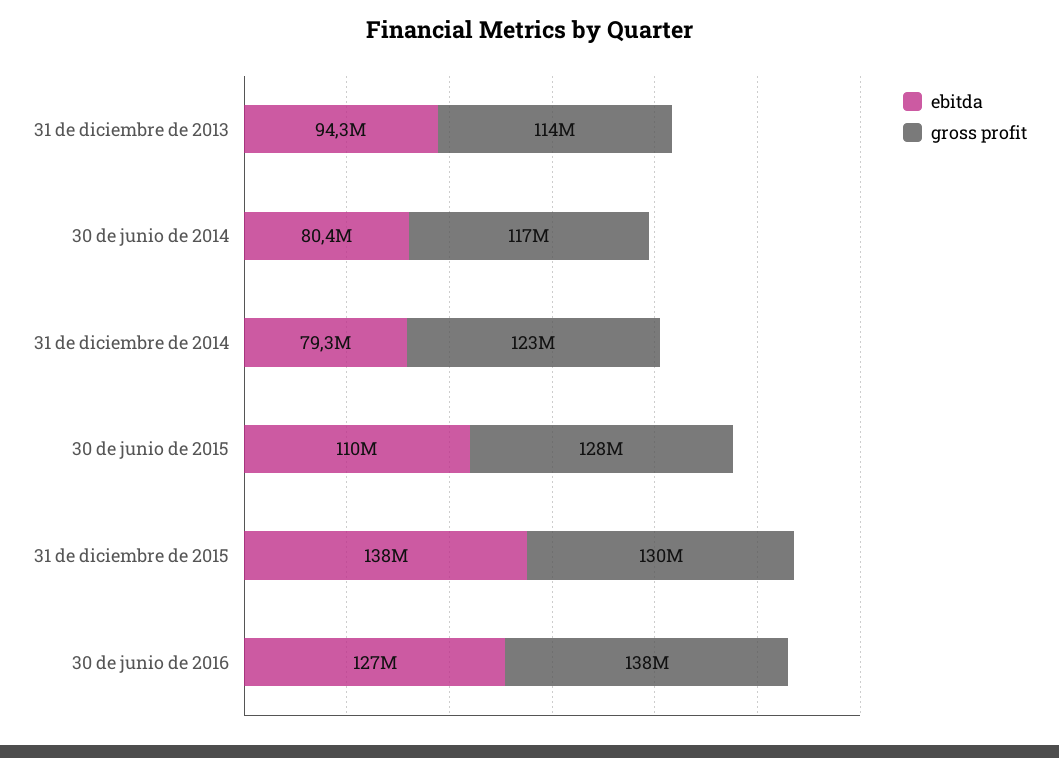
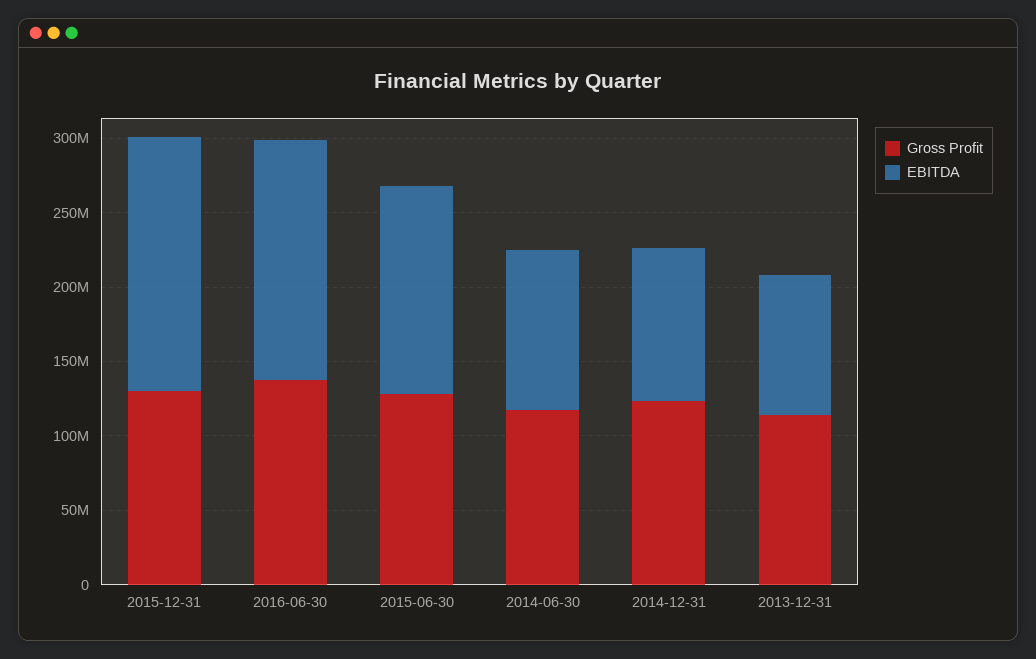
ebitda, 30 de junio de 2014: 80400000 -> 110000000
ebitda, 31 de diciembre de 2014: 79300000 -> 100000000
ebitda, 30 de junio de 2015: 110000000 -> 140000000
ebitda, 31 de diciembre de 2015: 138000000 -> 170000000
ebitda, 30 de junio de 2016: 127000000 -> 160000000

